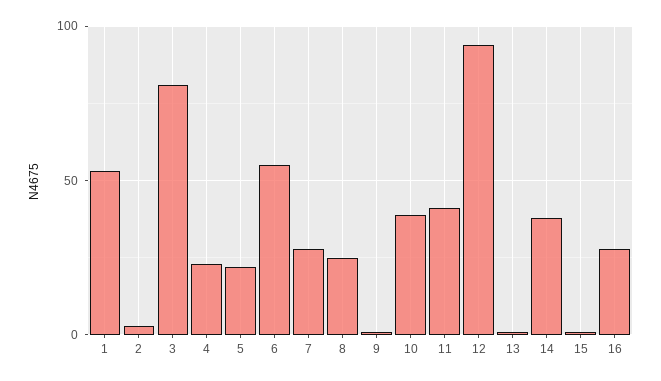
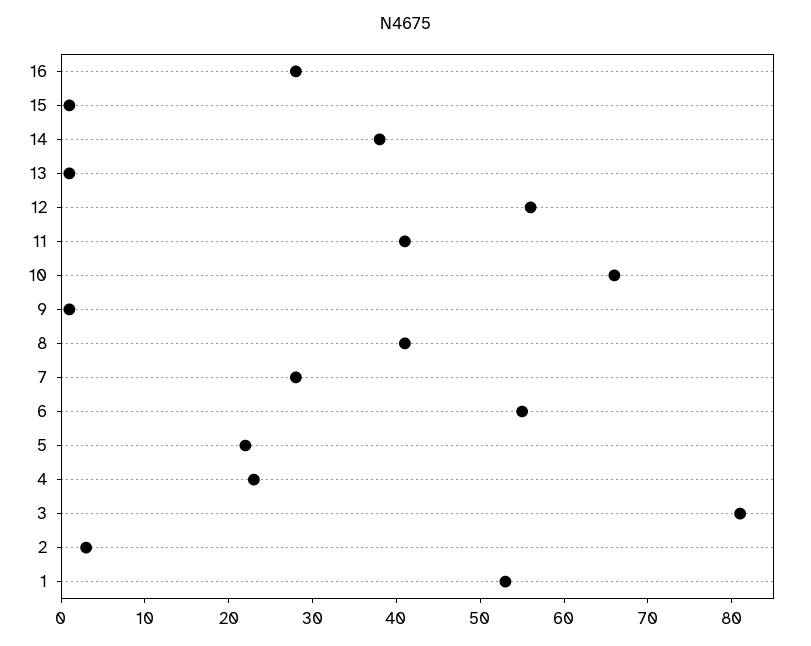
8: 25 -> 41
10: 40 -> 66
12: 95 -> 56

